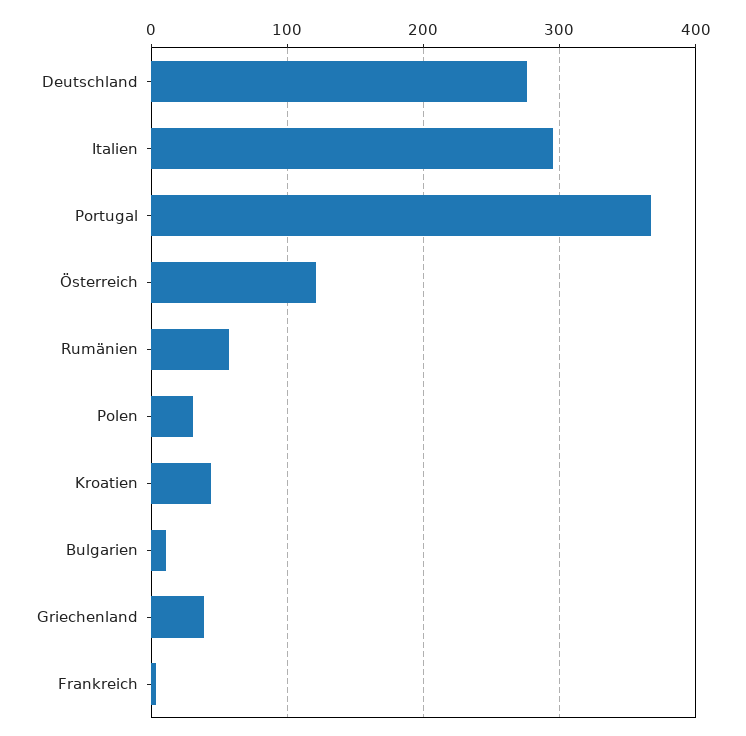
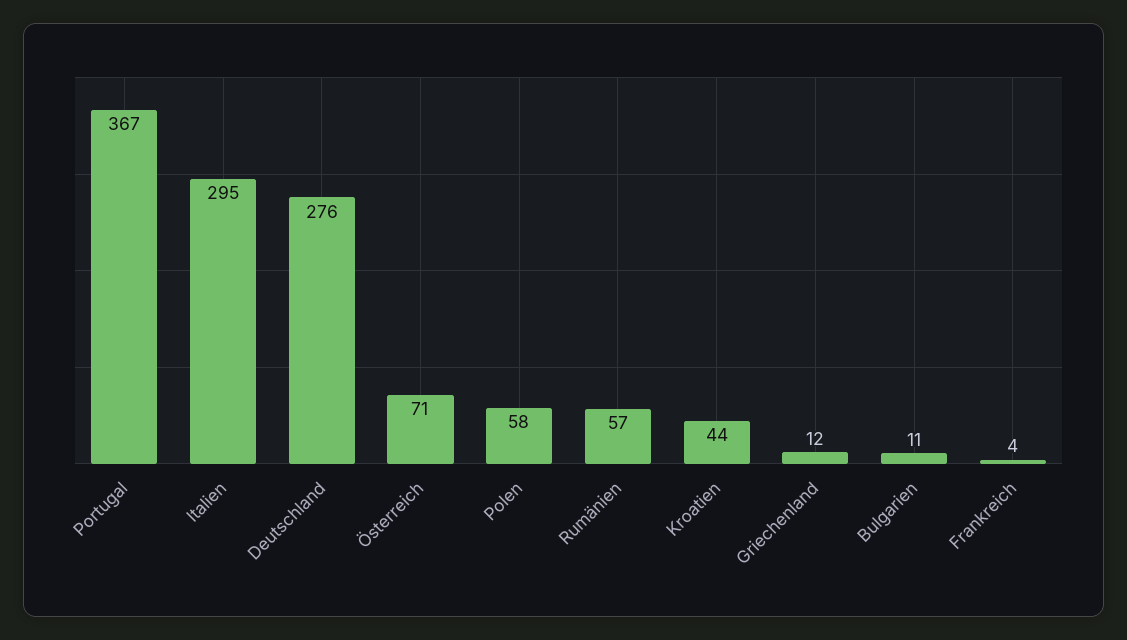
Österreich: 120 -> 71
Polen: 30 -> 58
Griechenland: 40 -> 12

